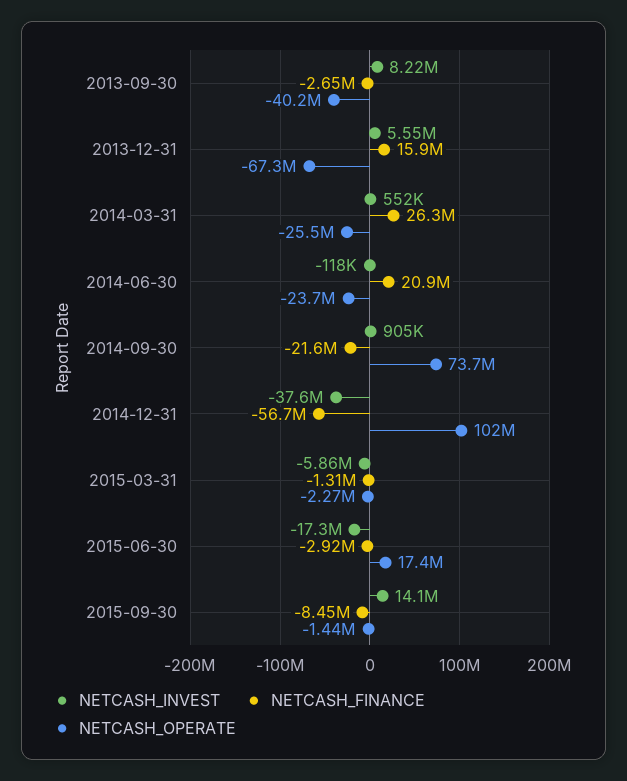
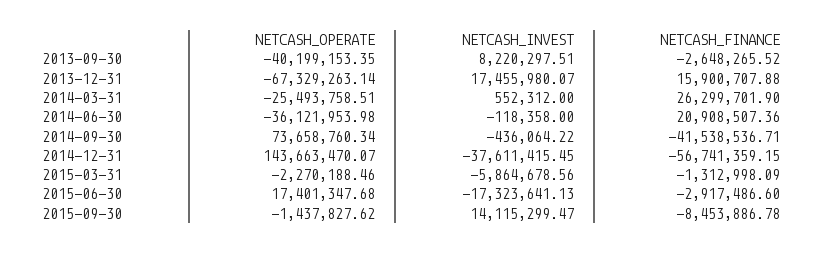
NETCASH_INVEST, 2013-12-31: 5550000 -> 17455980.07
NETCASH_OPERATE, 2014-06-30: -23700000 -> -36121953.98
NETCASH_INVEST, 2014-09-30: 905000 -> -436064.22
NETCASH_FINANCE, 2014-09-30: -21600000 -> -41538536.71
NETCASH_OPERATE, 2014-12-31: 102000000 -> 143663470.07

